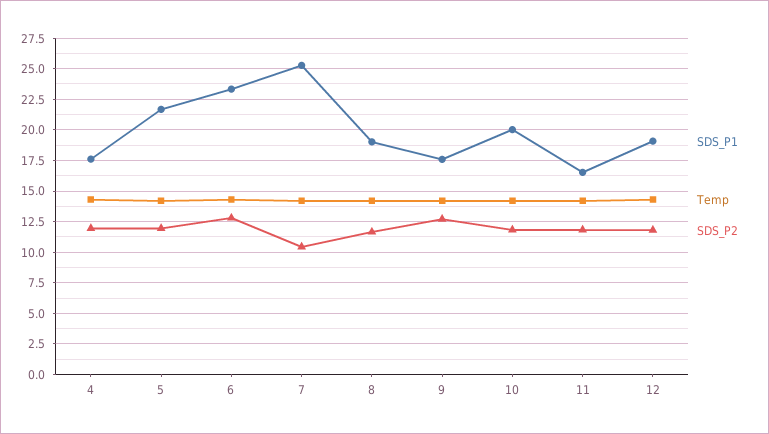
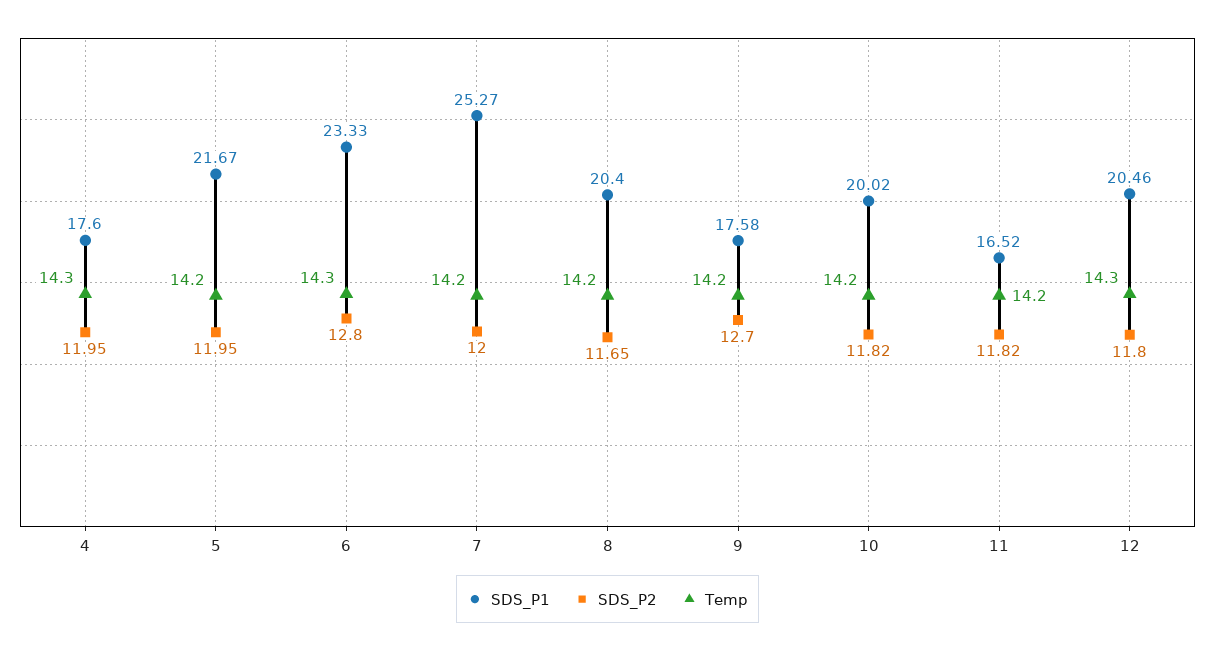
SDS_P2, 7: 10.5 -> 12
SDS_P1, 8: 19 -> 20.4
SDS_P1, 12: 19 -> 20.46

